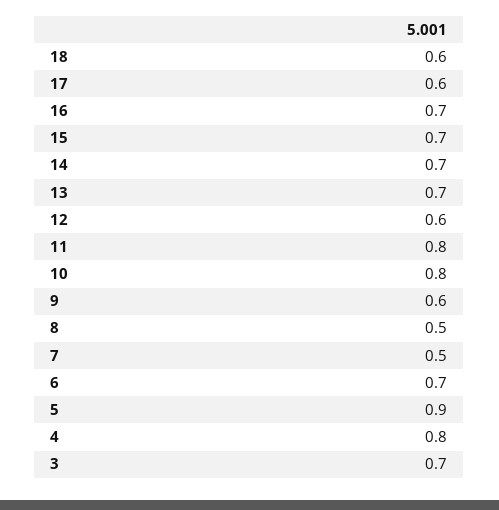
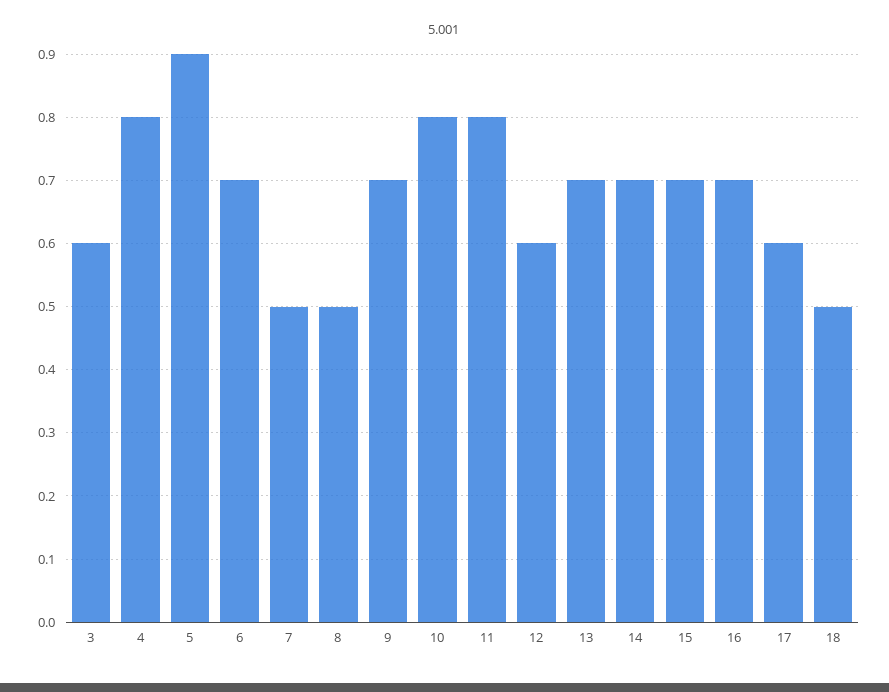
18: 0.6 -> 0.5
9: 0.6 -> 0.7
3: 0.7 -> 0.6

